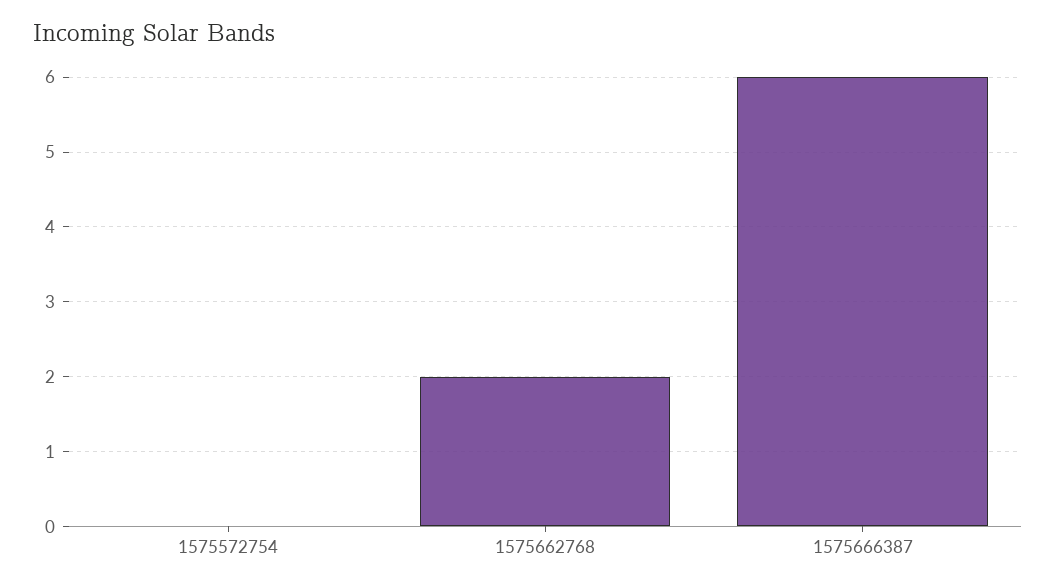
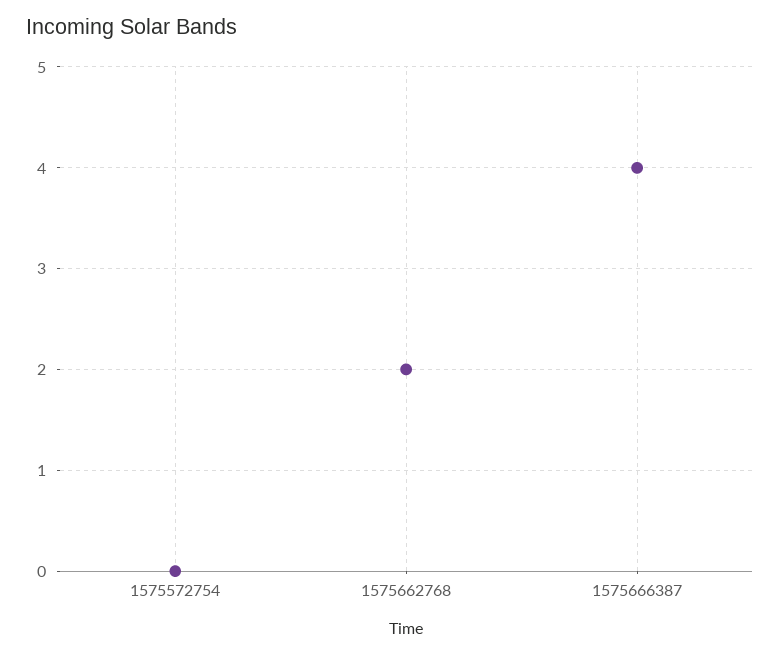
1575666387: 6 -> 4

